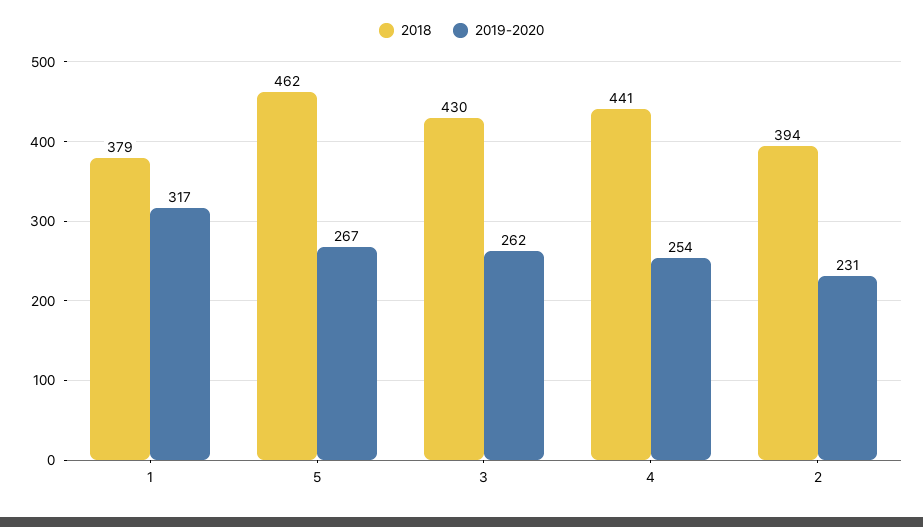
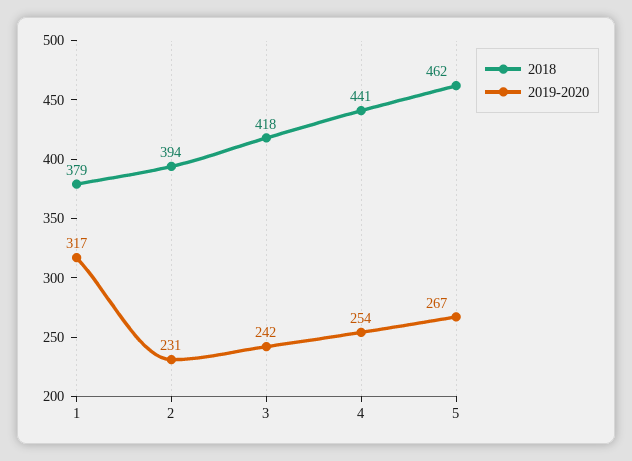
2018, 3: 430 -> 418
2019-2020, 3: 262 -> 242

